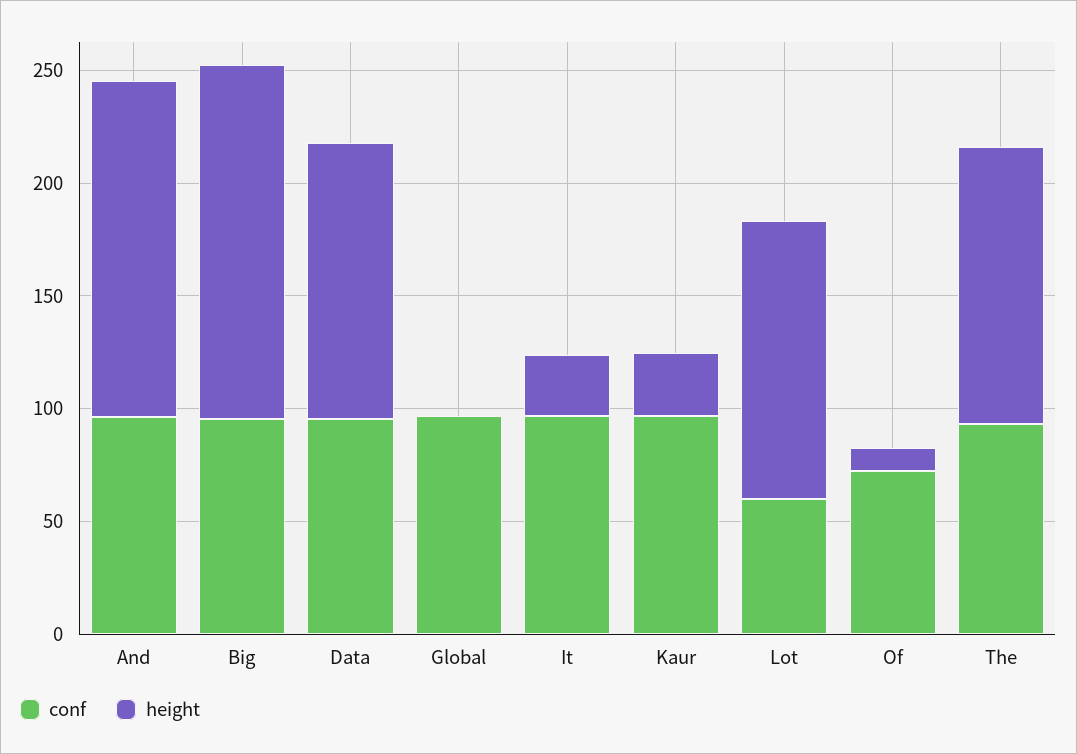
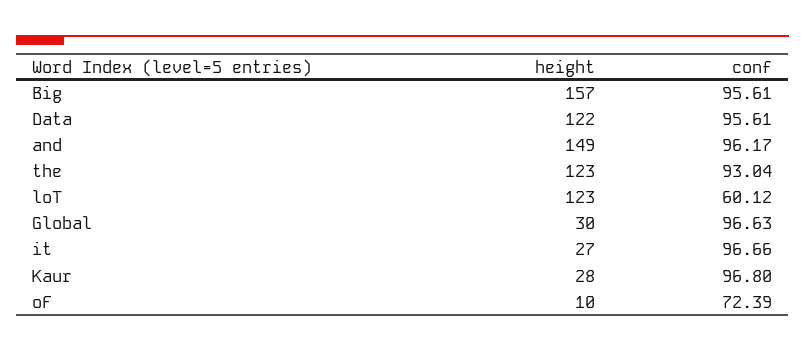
height, Global: 0 -> 30

